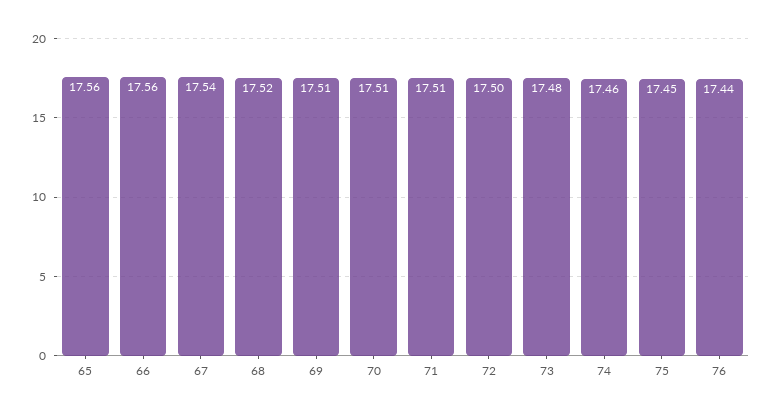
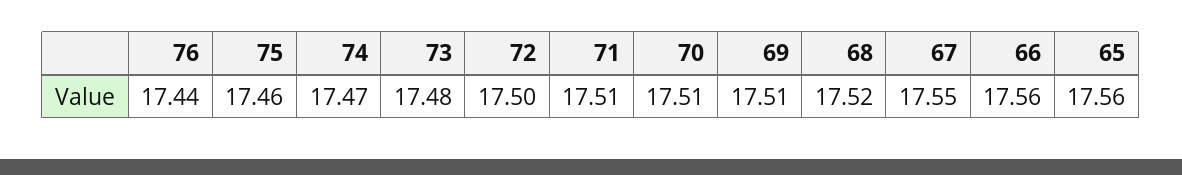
67: 17.54 -> 17.55
74: 17.46 -> 17.47
75: 17.45 -> 17.46

